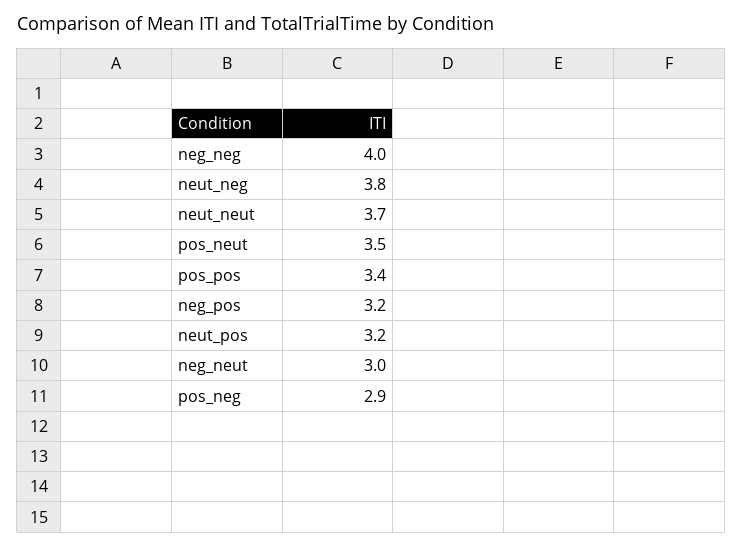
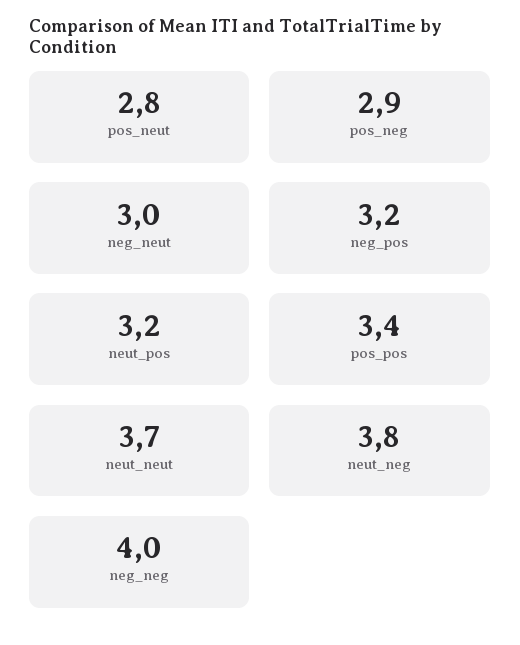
pos_neut: 3.5 -> 2.8

